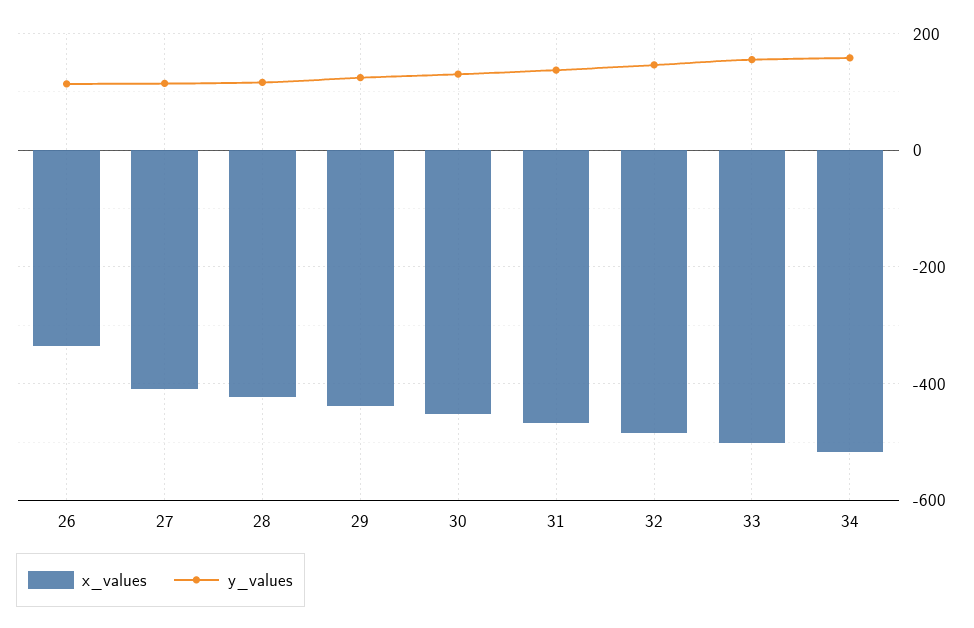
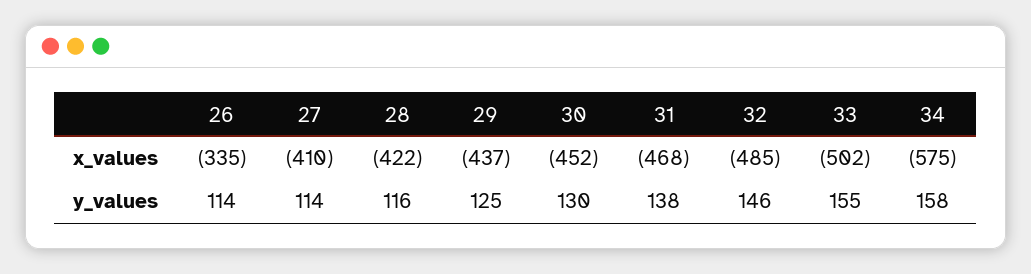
x_values, 34: -520 -> -575

